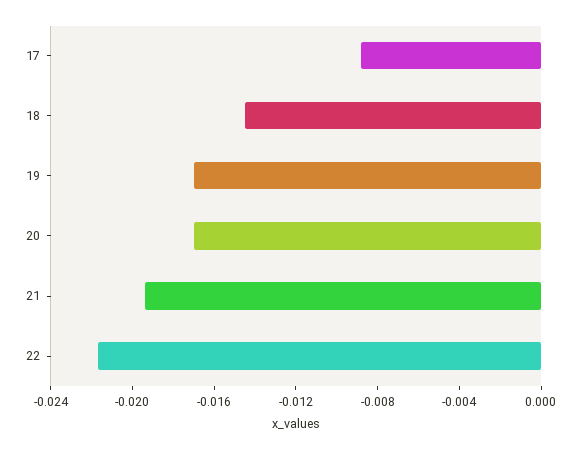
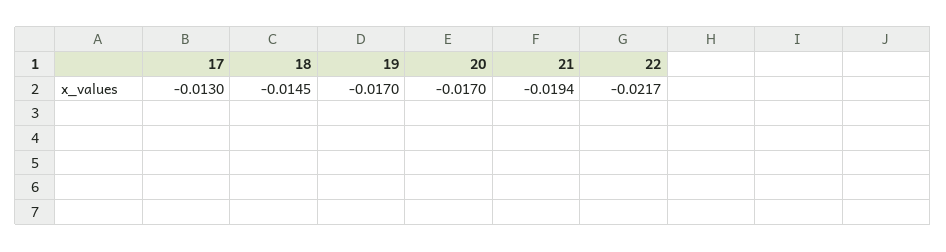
17: -0.009 -> -0.013

